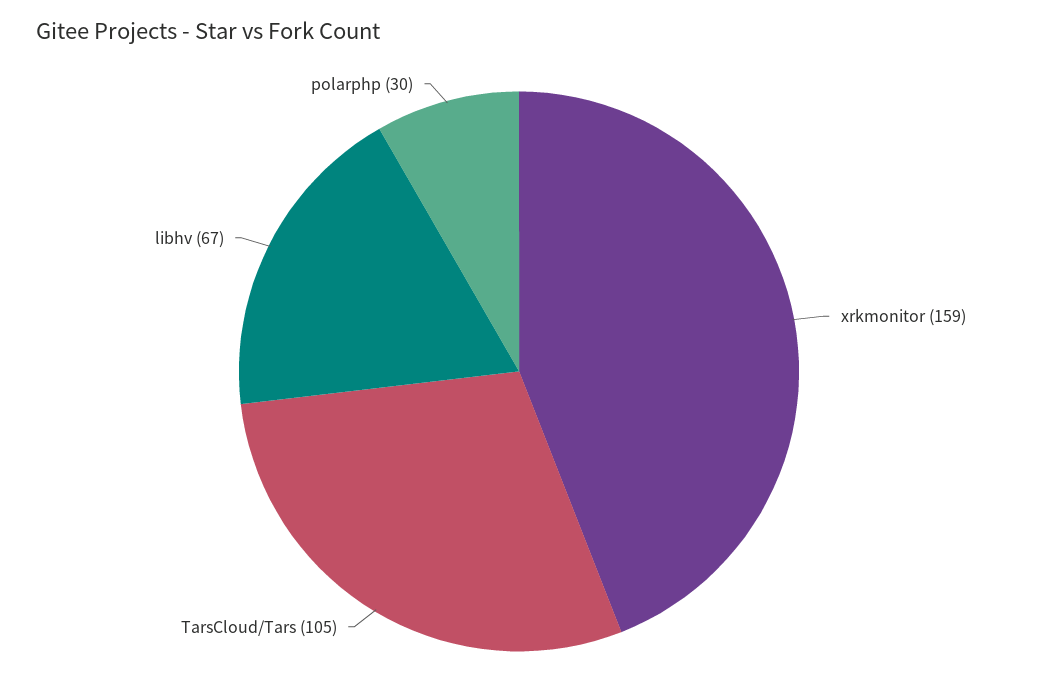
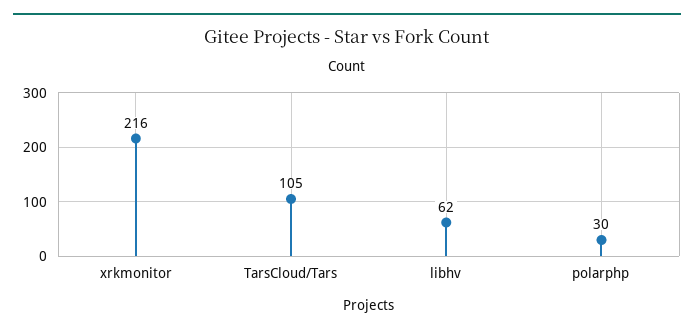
xrkmonitor: 159 -> 216
libhv: 67 -> 62

